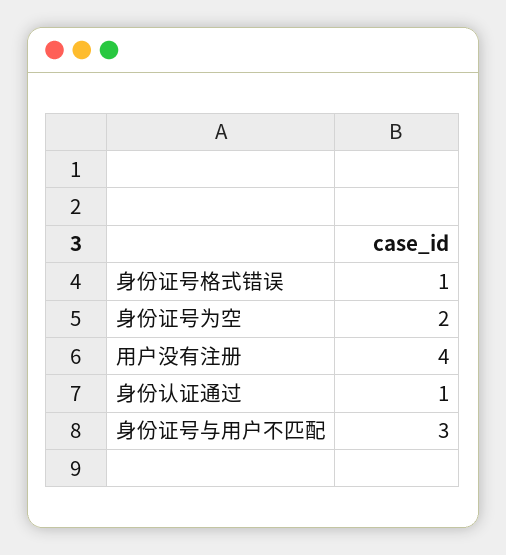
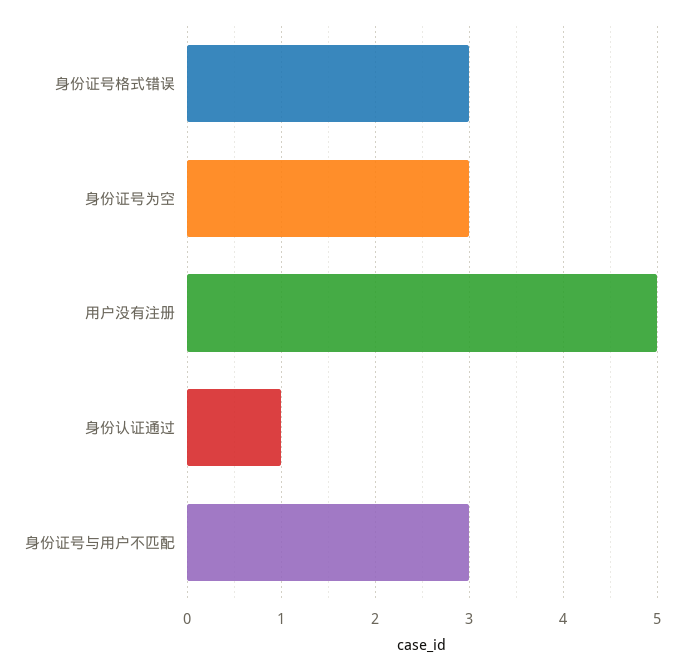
身份证号格式错误: 1 -> 3
身份证号为空: 2 -> 3
用户没有注册: 4 -> 5

